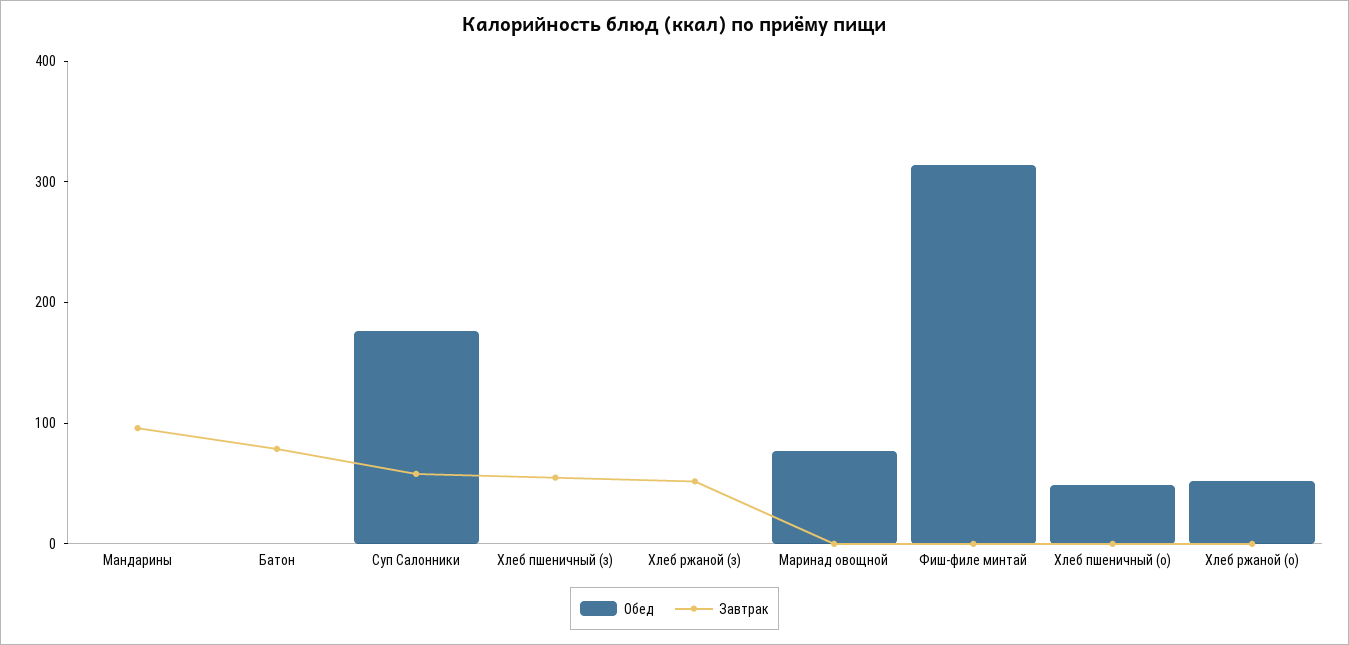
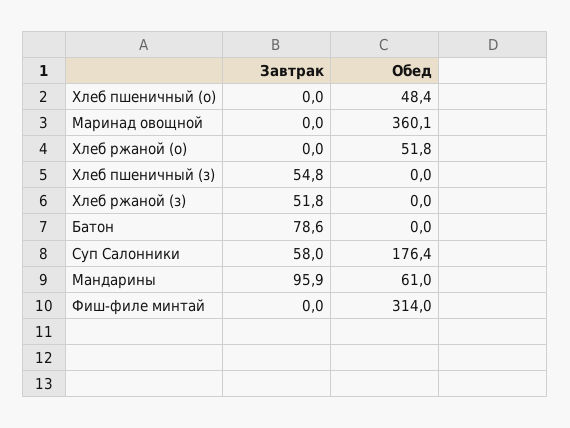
Обед, Мандарины: 0 -> 61
Обед, Маринад овощной: 80 -> 360.1

